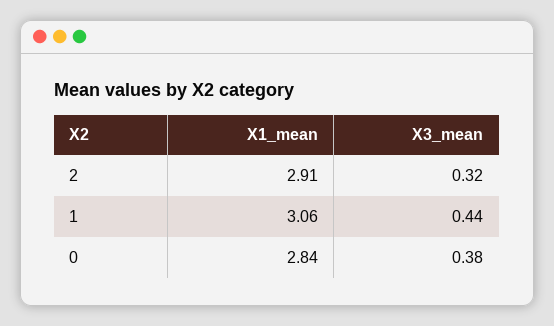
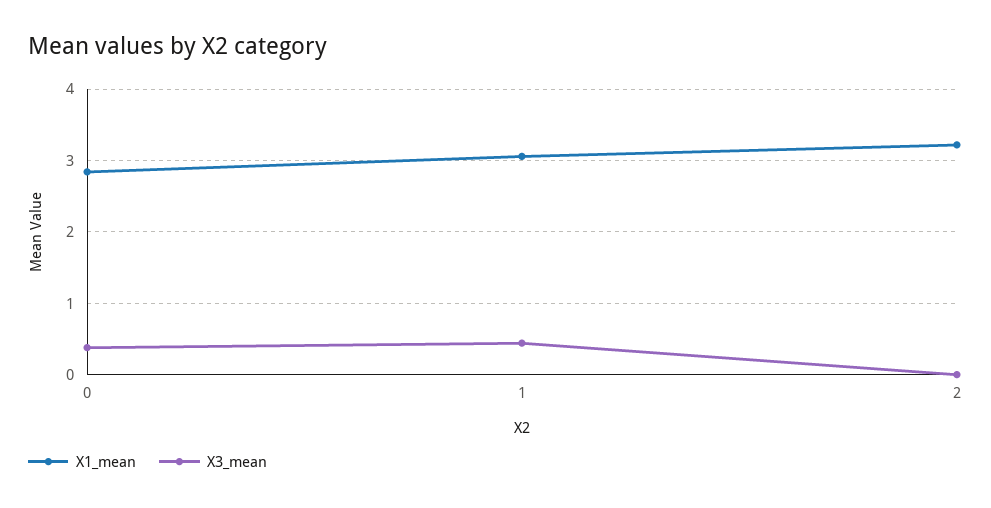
X1_mean, 2: 2.91 -> 3.2
X3_mean, 2: 0.32 -> 0

